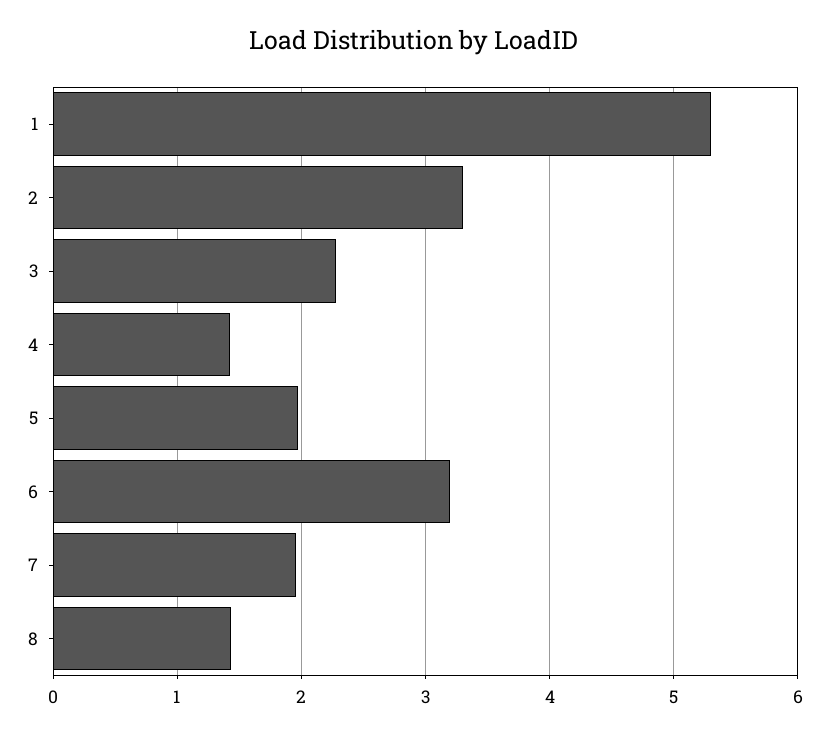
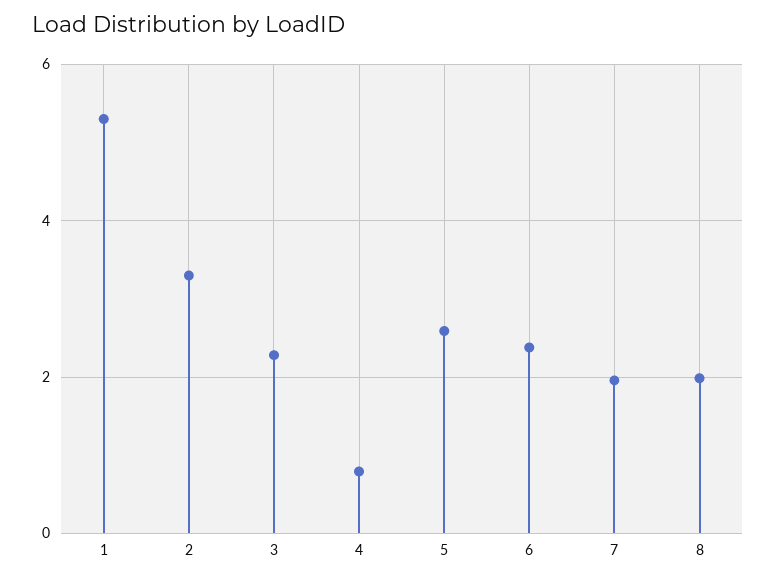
4: 1.4 -> 0.8
5: 2 -> 2.6
6: 3.2 -> 2.4
8: 1.4 -> 2

